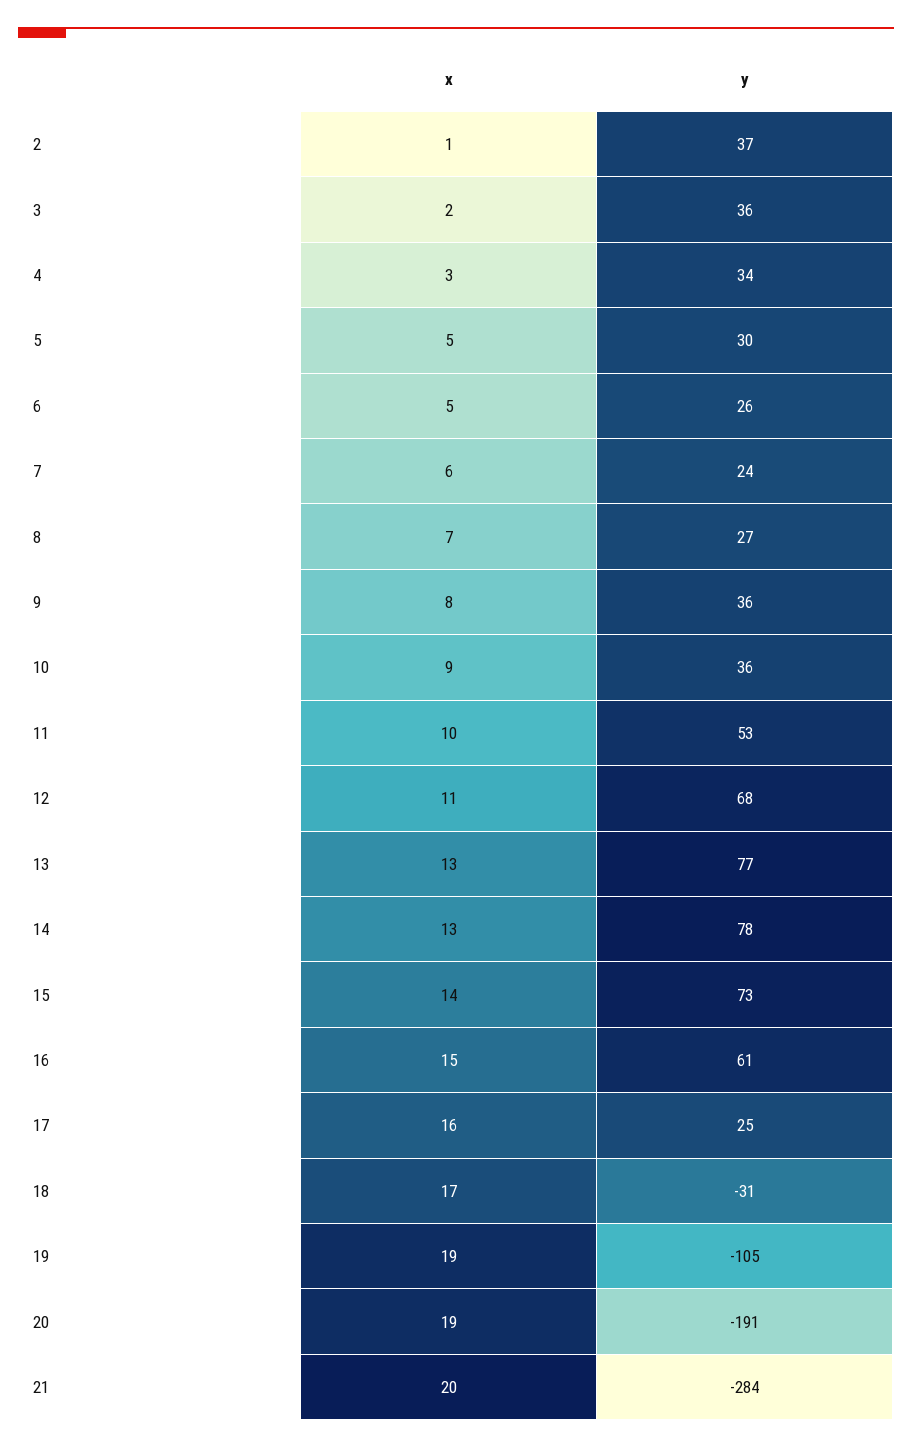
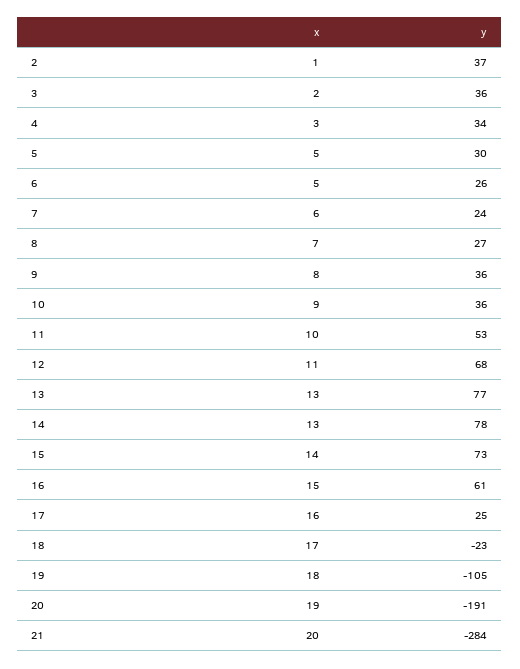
y, 18: -31 -> -23
x, 19: 19 -> 18

